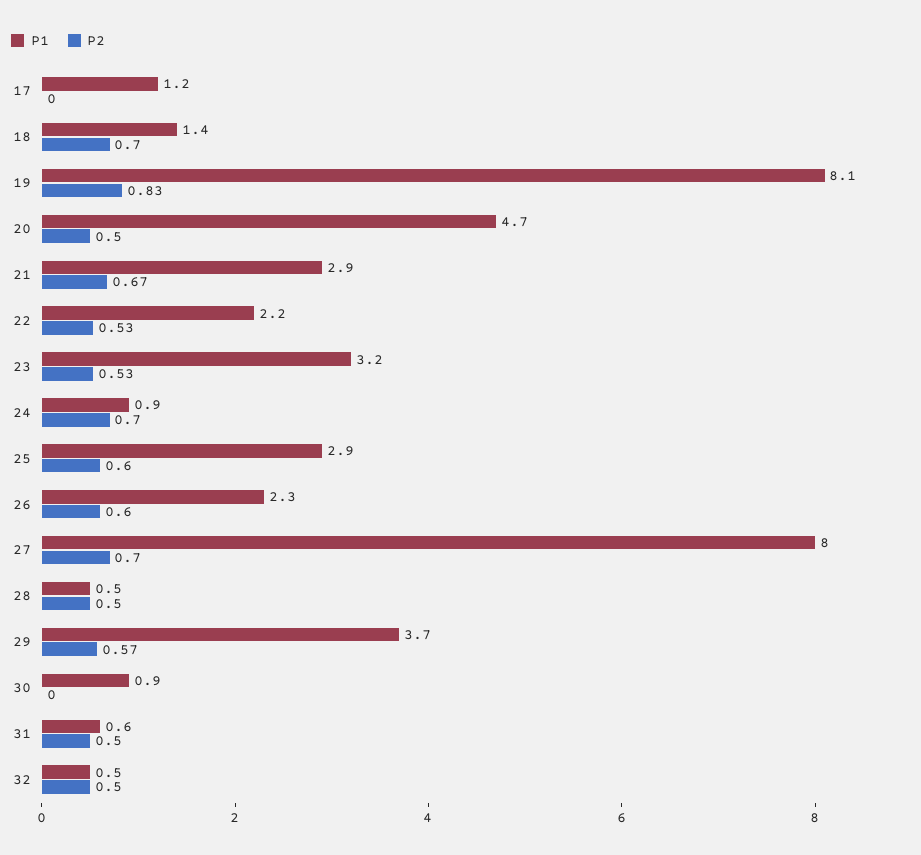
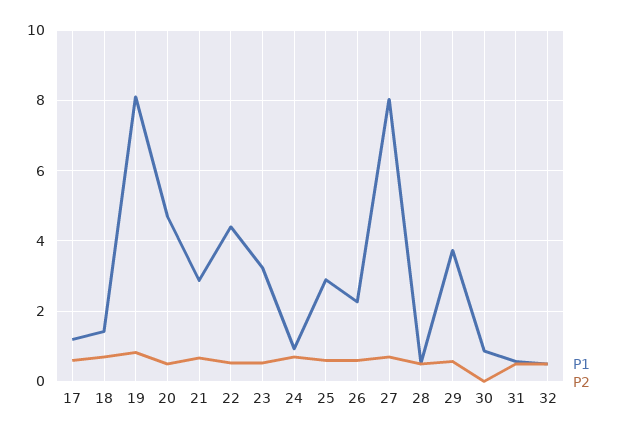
P2, 17: 0 -> 0.6
P1, 22: 2.2 -> 4.4

